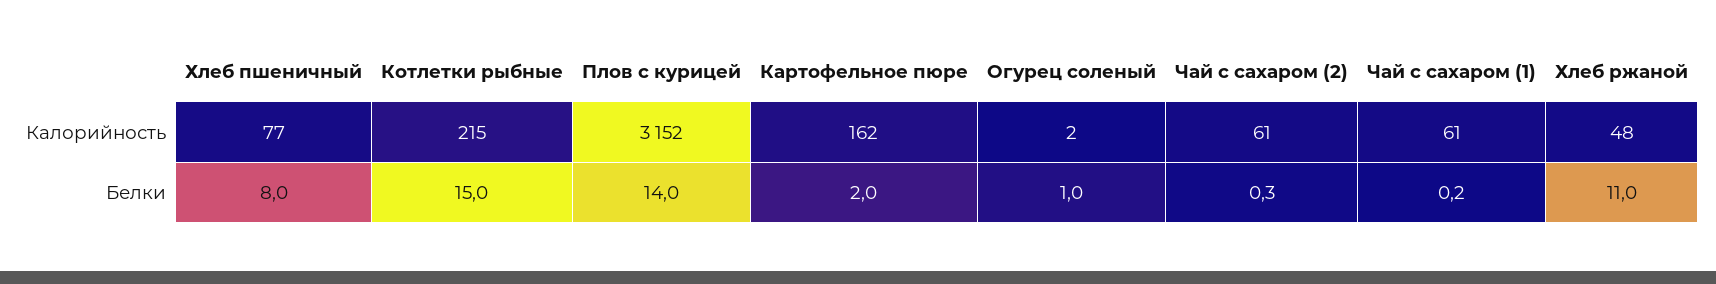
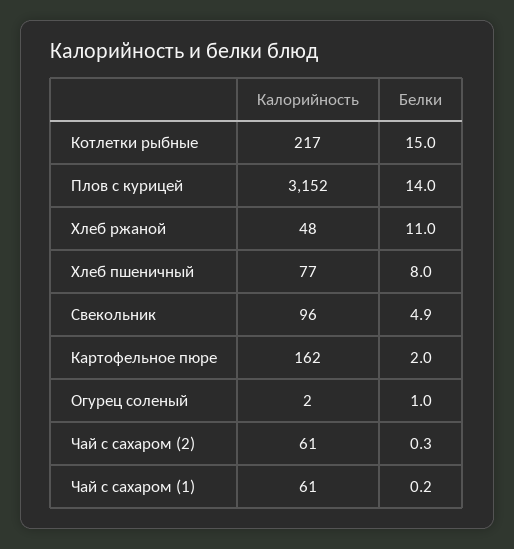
Котлетки рыбные, Калорийность: 215 -> 217
Свекольник, Калорийность: none -> 96
Свекольник, Белки: none -> 4.9

